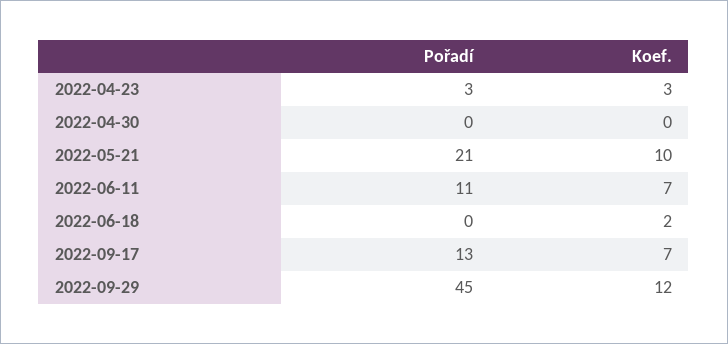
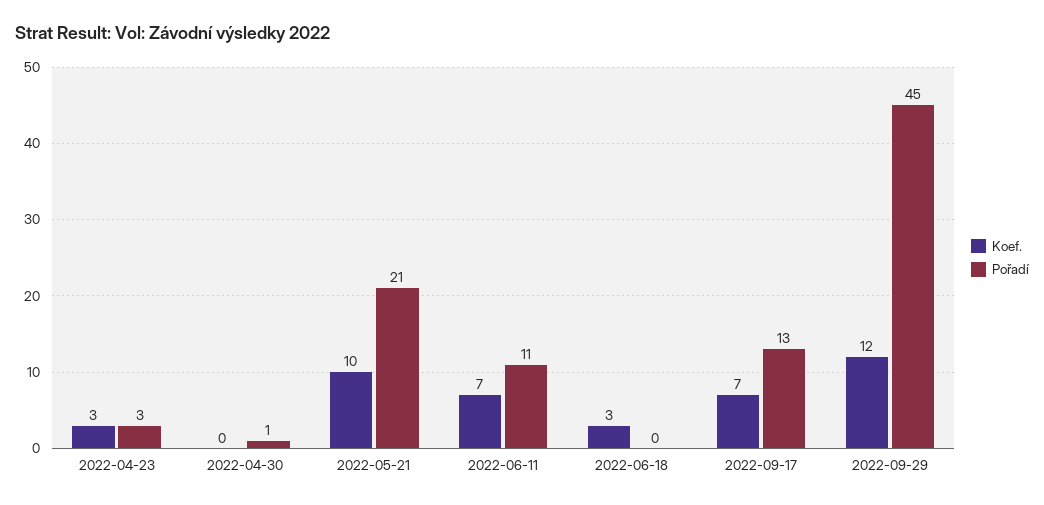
Pořadí, 2022-04-30: 0 -> 1
Koef., 2022-06-18: 2 -> 3

